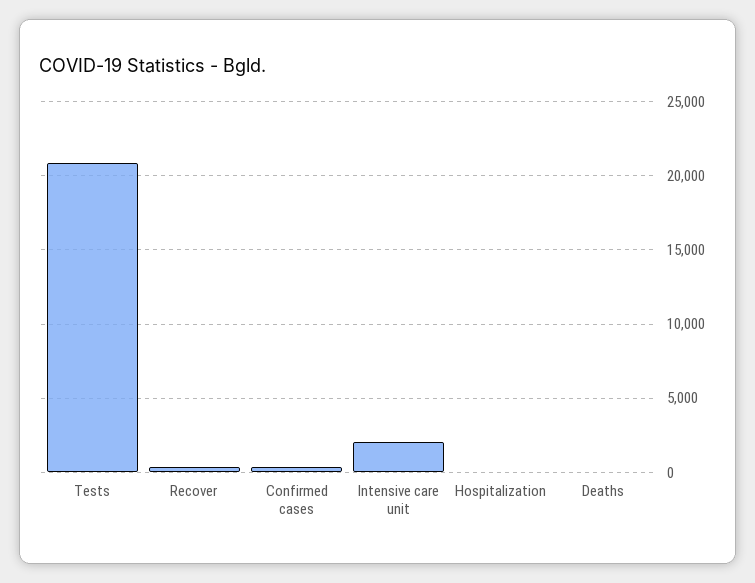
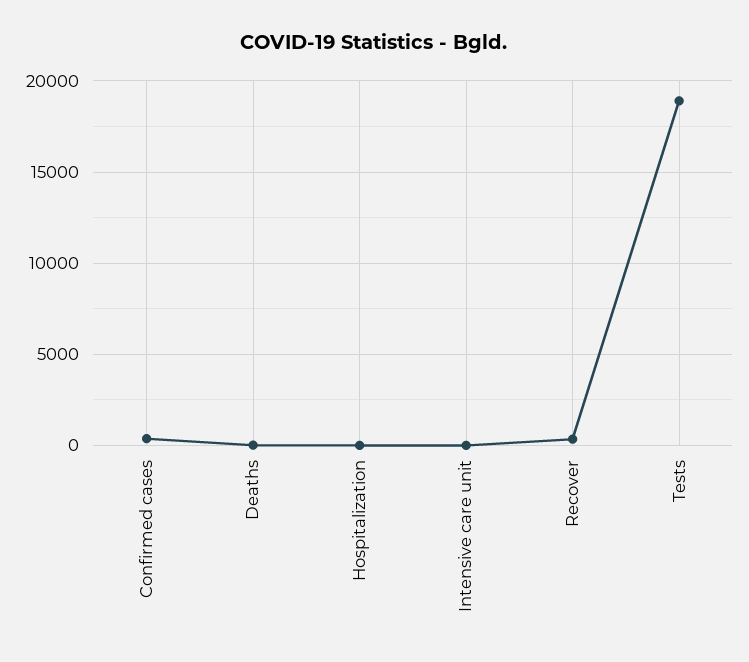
Tests: 21000 -> 19000
Intensive care unit: 2000 -> 0

